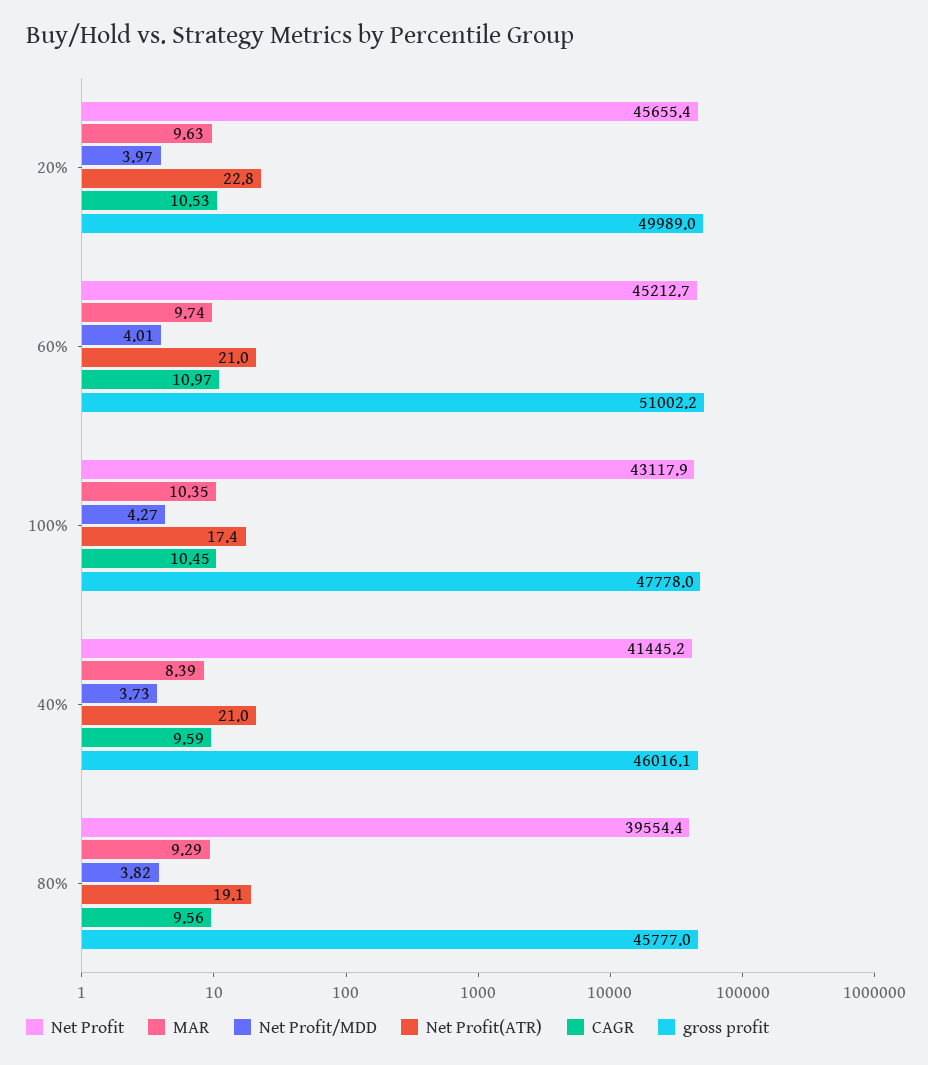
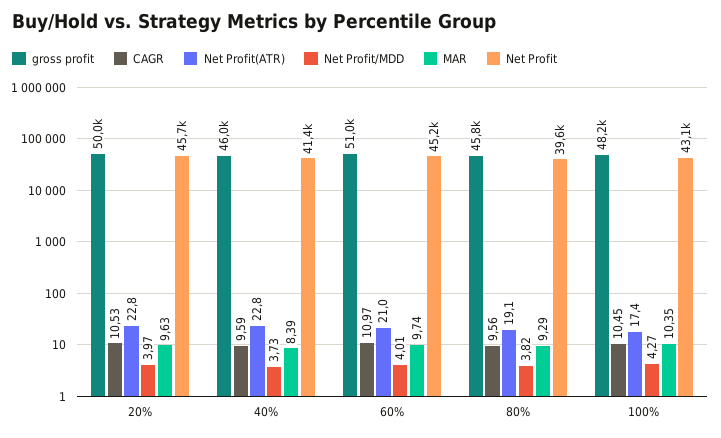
gross profit, 100%: 47778 -> 48200
Net Profit(ATR), 40%: 21 -> 22.8

